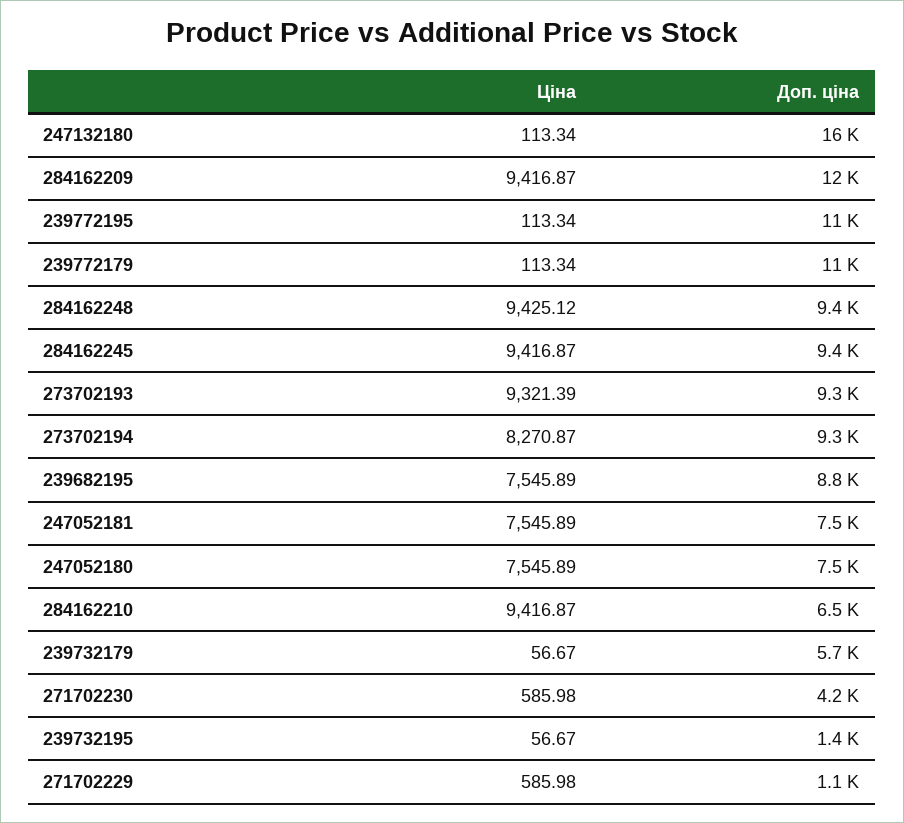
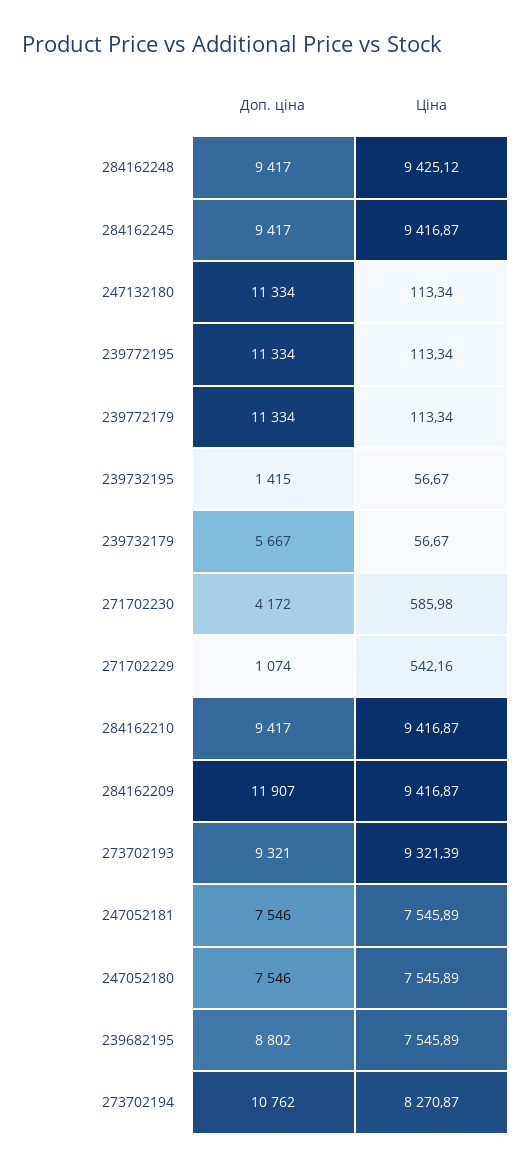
Доп. ціна, 247132180: 16000 -> 11334
Доп. ціна, 273702194: 9300 -> 10762
Доп. ціна, 284162210: 6500 -> 9417
Ціна, 271702229: 585.98 -> 542.16

